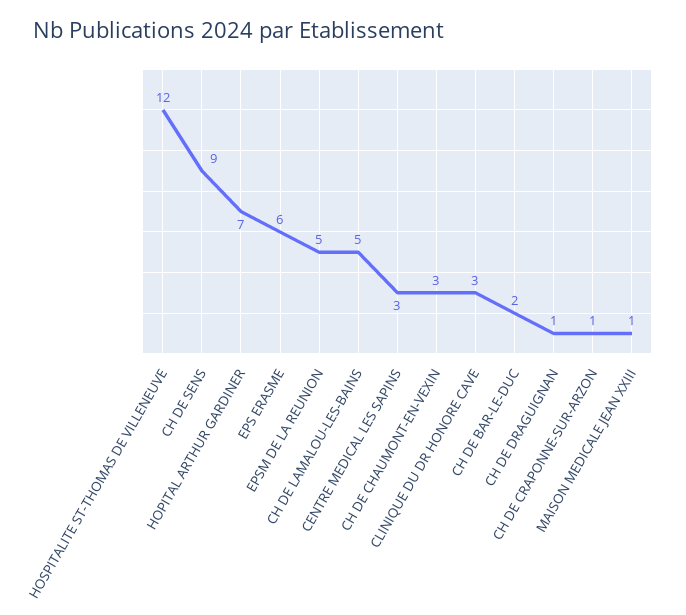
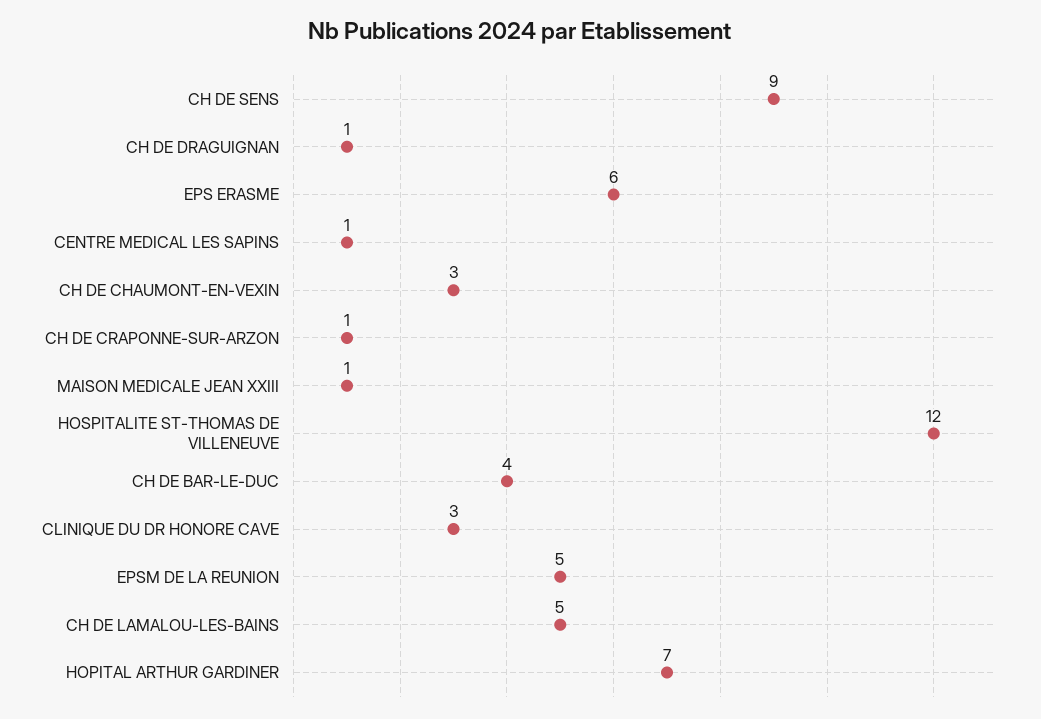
CENTRE MEDICAL LES SAPINS: 3 -> 1
CH DE BAR-LE-DUC: 2 -> 4

